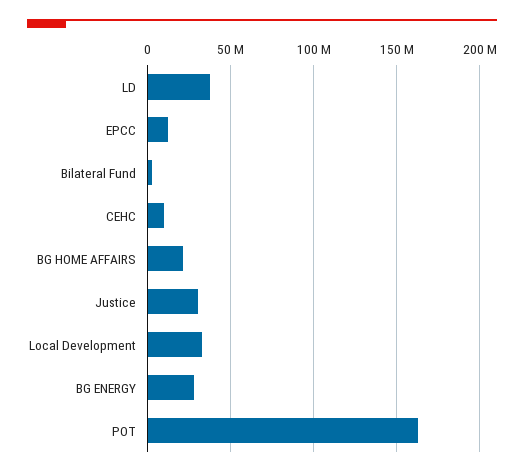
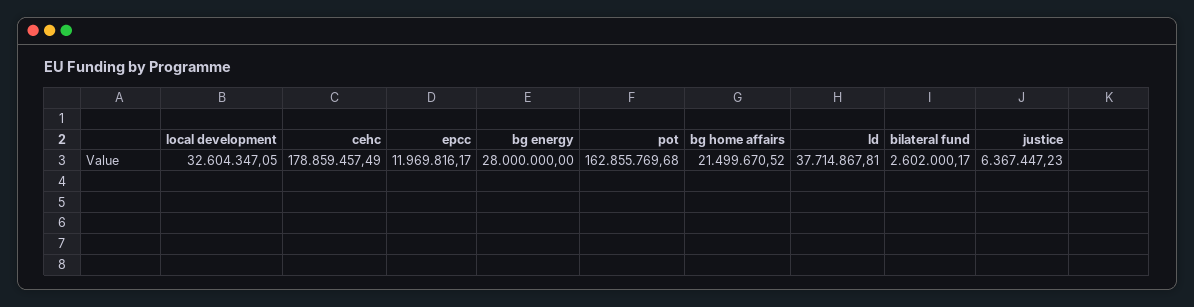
CEHC: 10000000 -> 178859457.49
Justice: 30000000 -> 6367447.23

